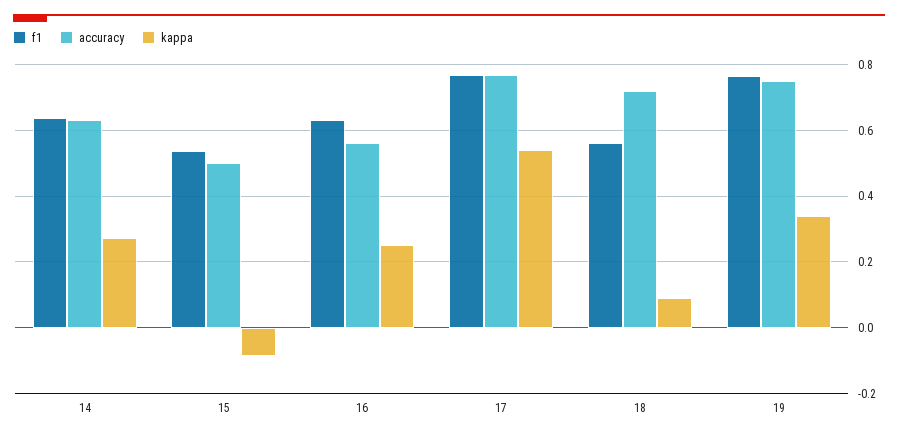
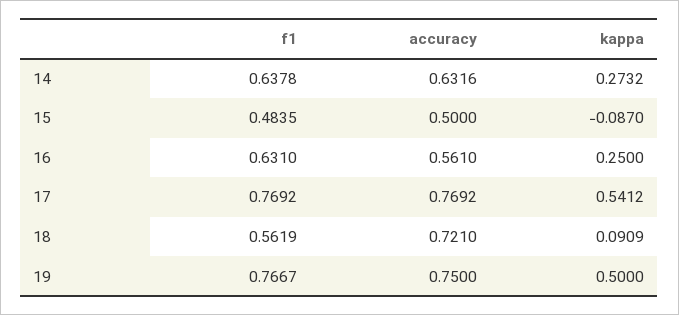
f1, 15: 0.54 -> 0.4835
kappa, 19: 0.34 -> 0.5

